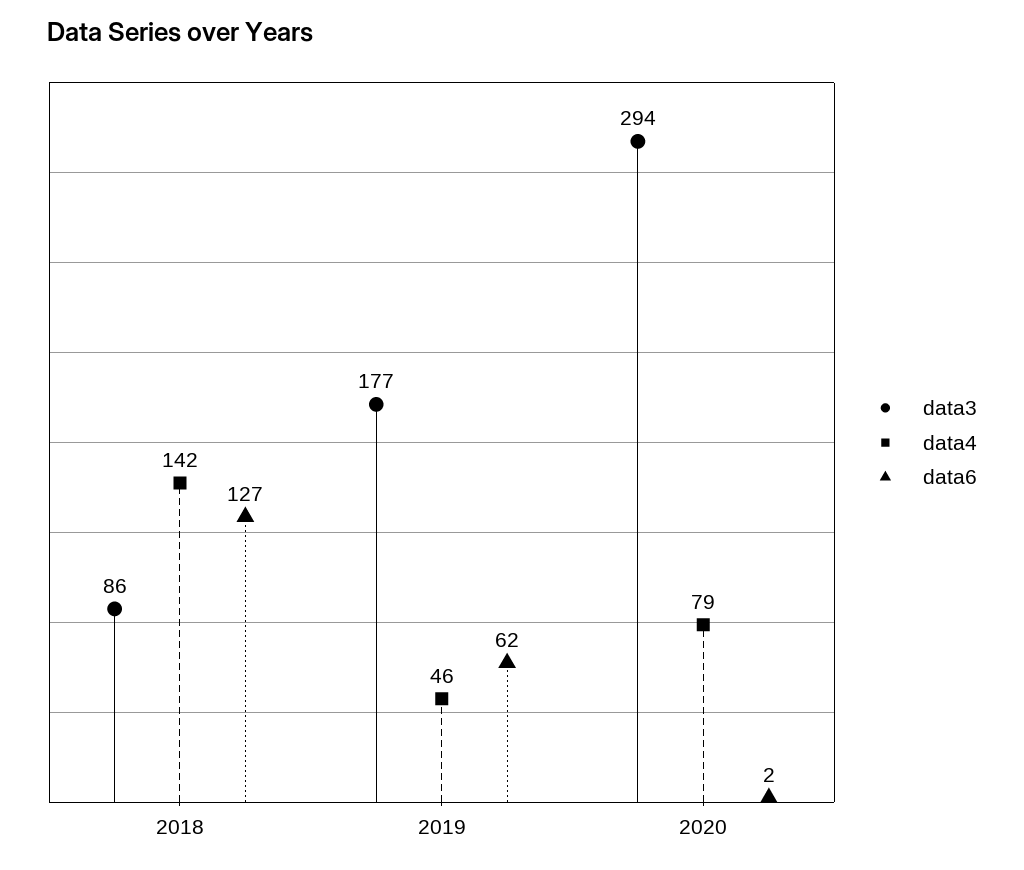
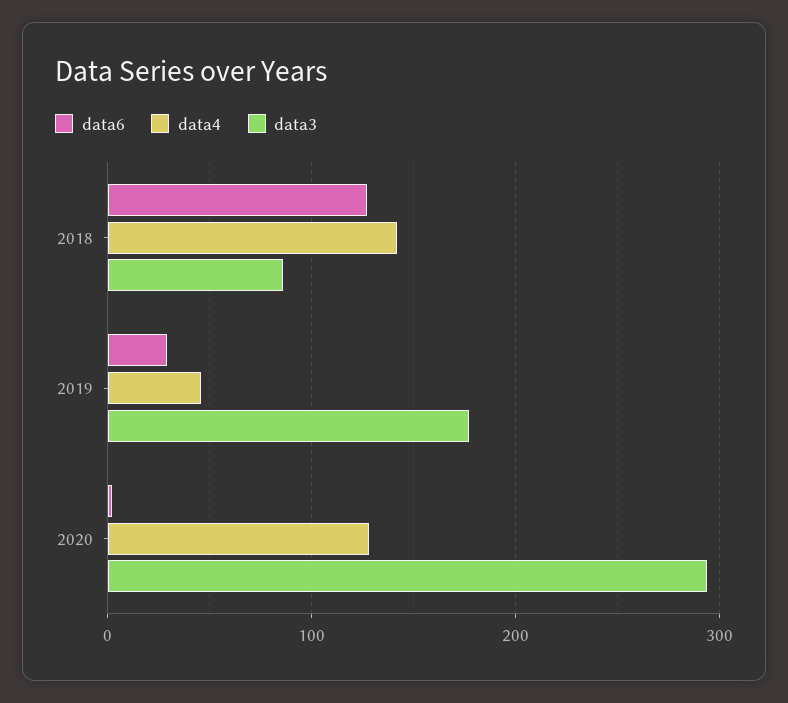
data6, 2019: 62 -> 30
data4, 2020: 79 -> 130

